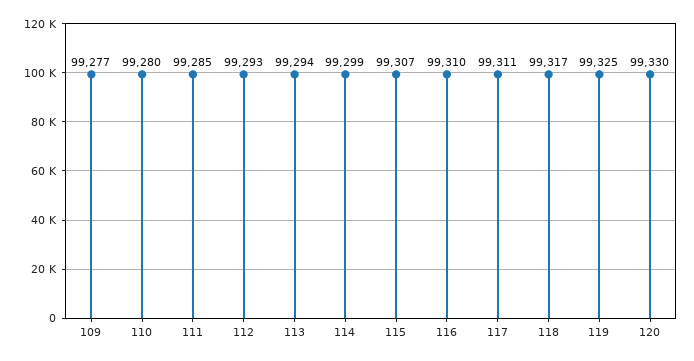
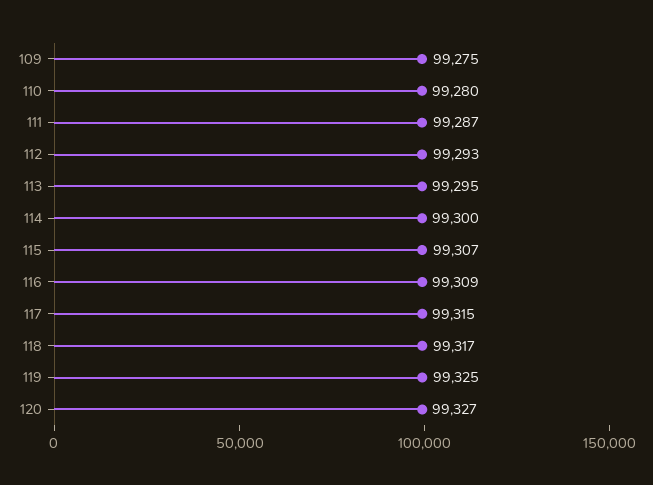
109: 99277 -> 99275
111: 99285 -> 99287
113: 99294 -> 99295
114: 99299 -> 99300
116: 99310 -> 99309
117: 99311 -> 99315
120: 99330 -> 99327

